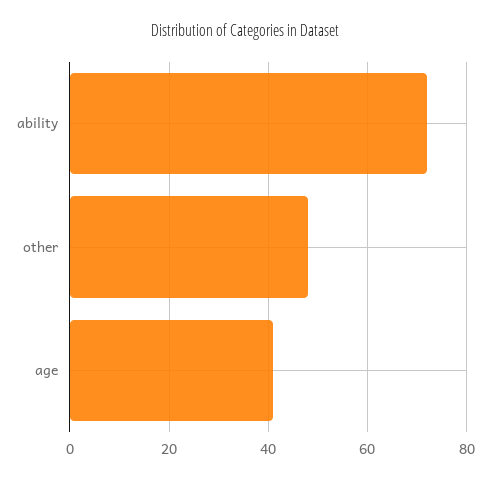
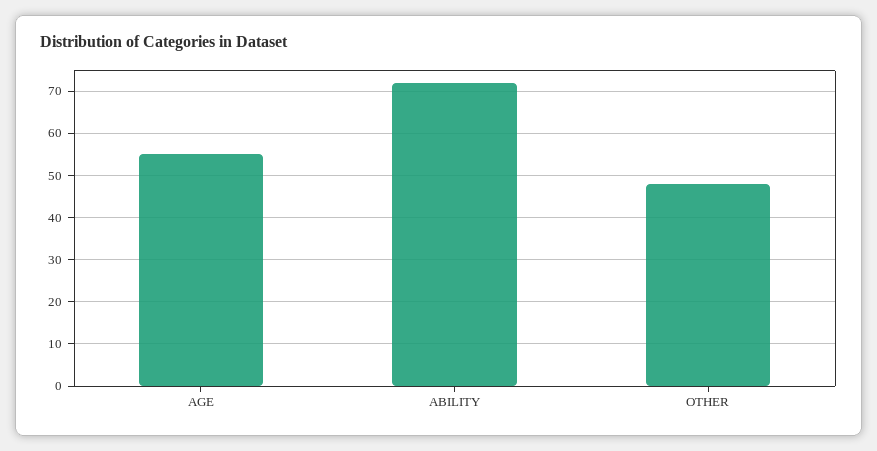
age: 40 -> 55

